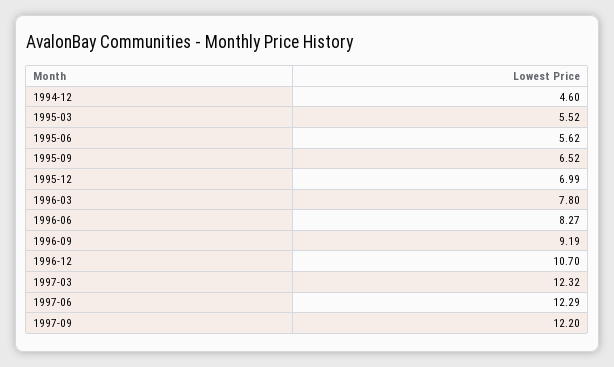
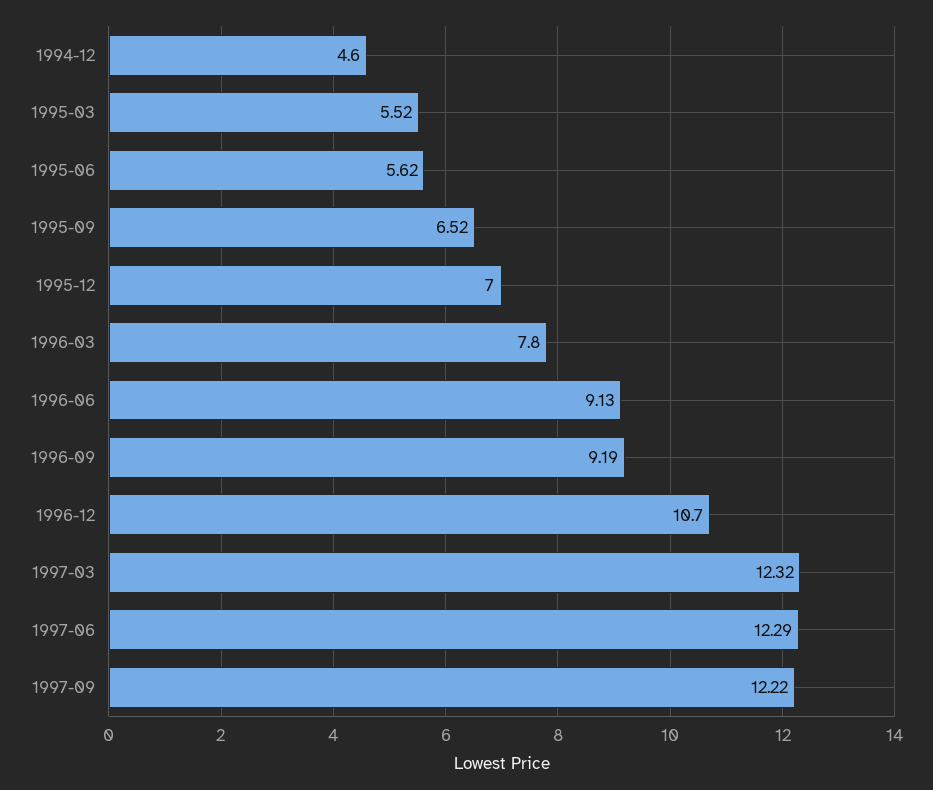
1995-12: 6.99 -> 7
1996-06: 8.27 -> 9.13
1997-09: 12.2 -> 12.22

